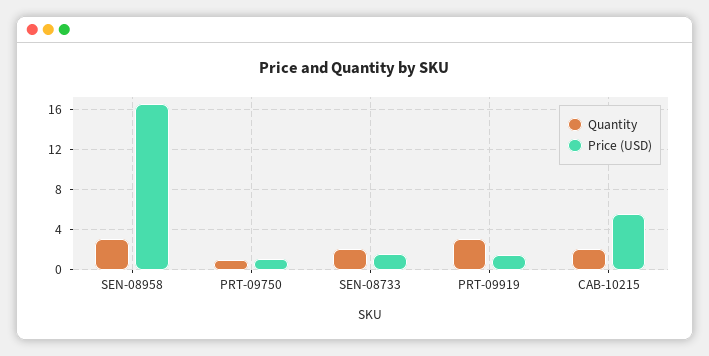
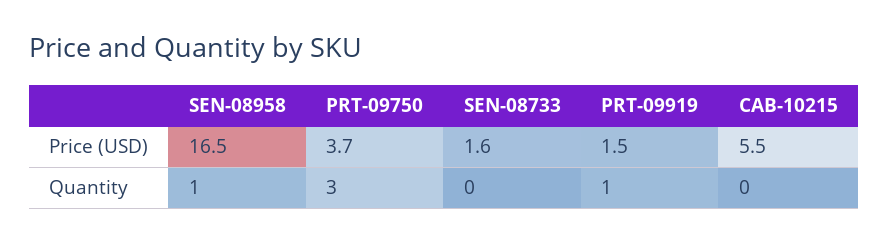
Quantity, SEN-08958: 3 -> 1
Quantity, PRT-09750: 1 -> 3
Price (USD), PRT-09750: 1 -> 3.7
Quantity, SEN-08733: 2 -> 0
Quantity, PRT-09919: 3 -> 1
Quantity, CAB-10215: 2 -> 0

